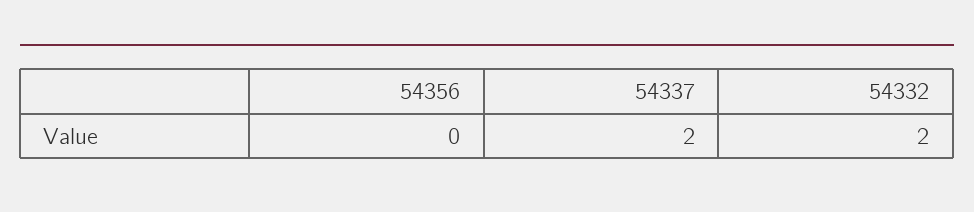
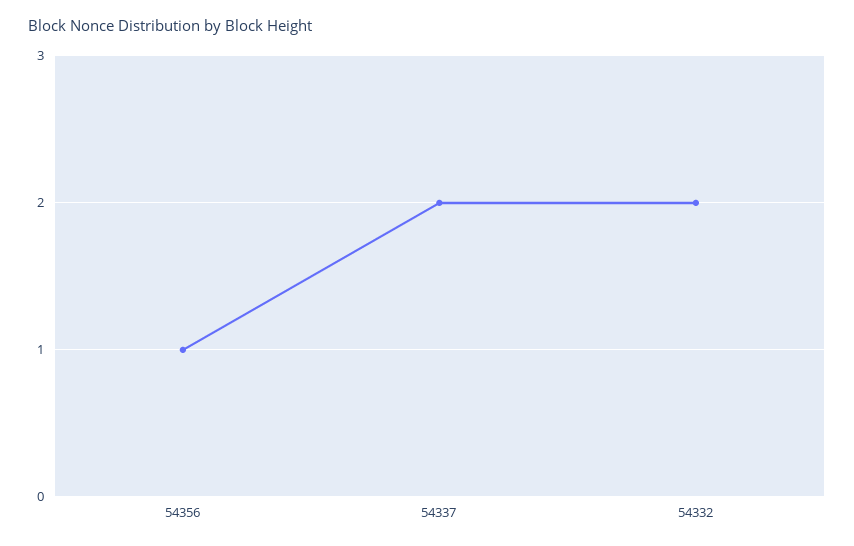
54356: 0 -> 1

